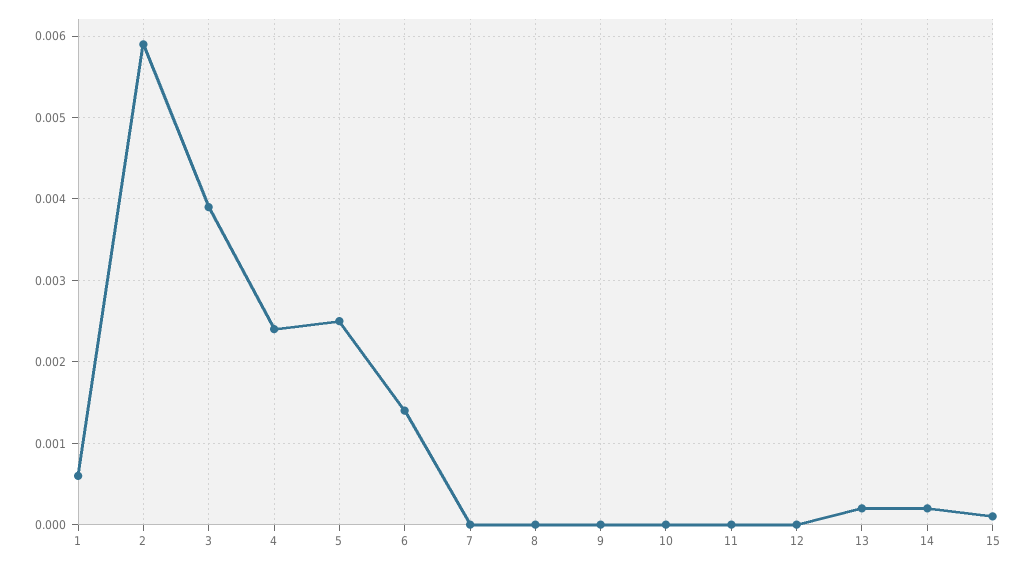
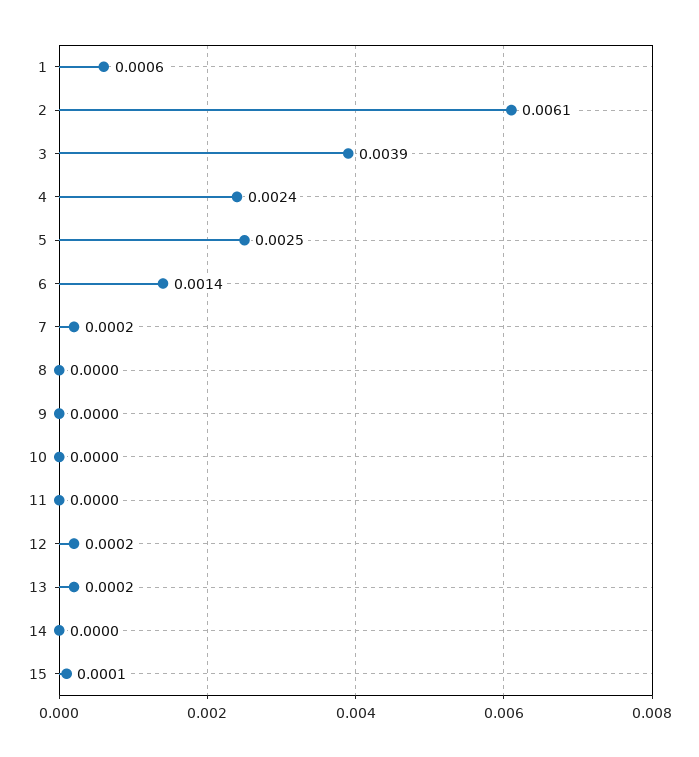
2: 0.0059 -> 0.0061
7: 0 -> 0.0002
12: 0 -> 0.0002
14: 0.0002 -> 0

